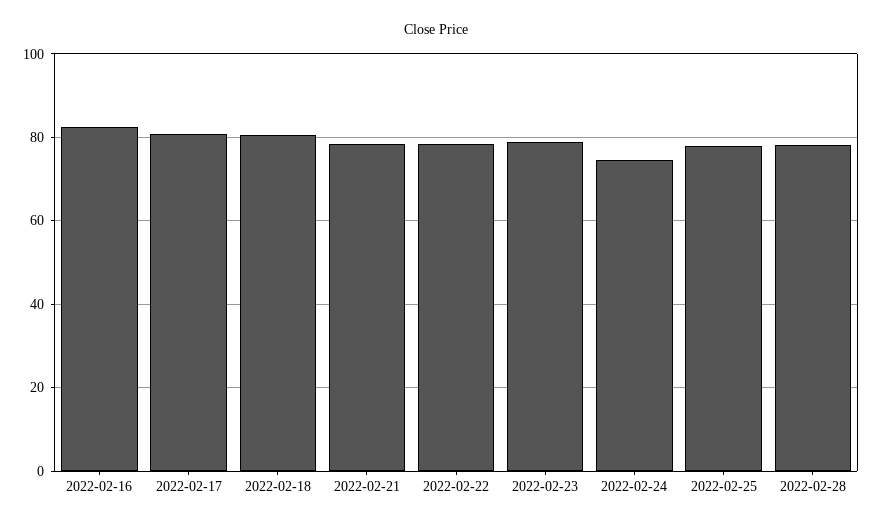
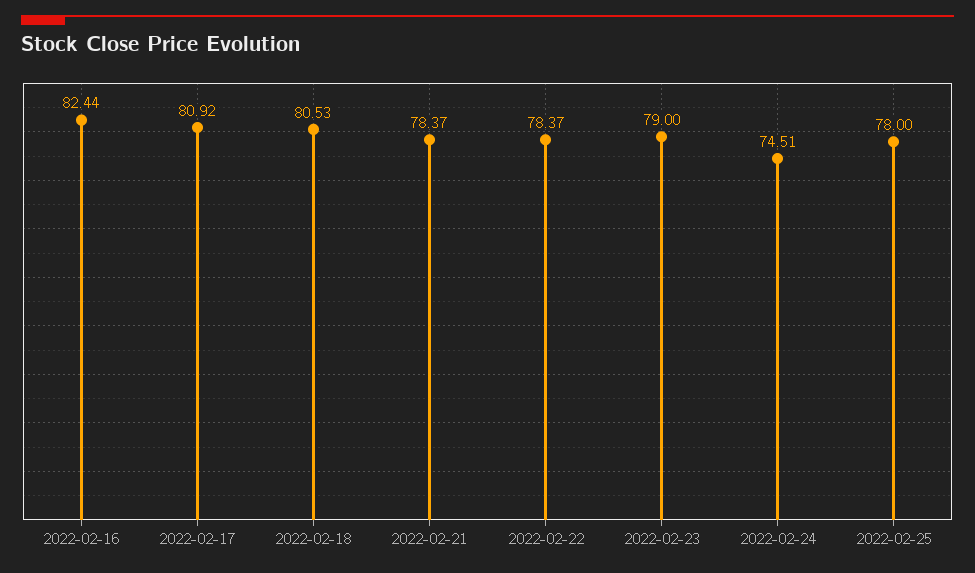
2022-02-28: 78 -> none

